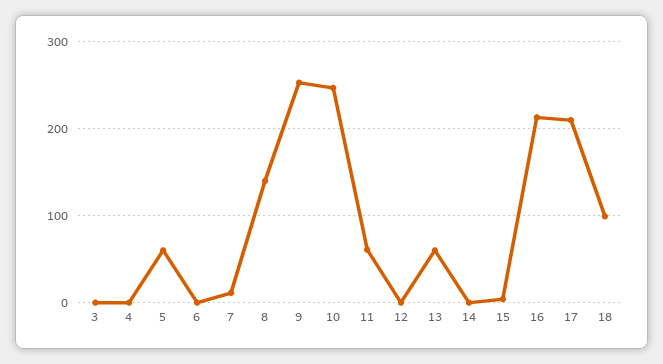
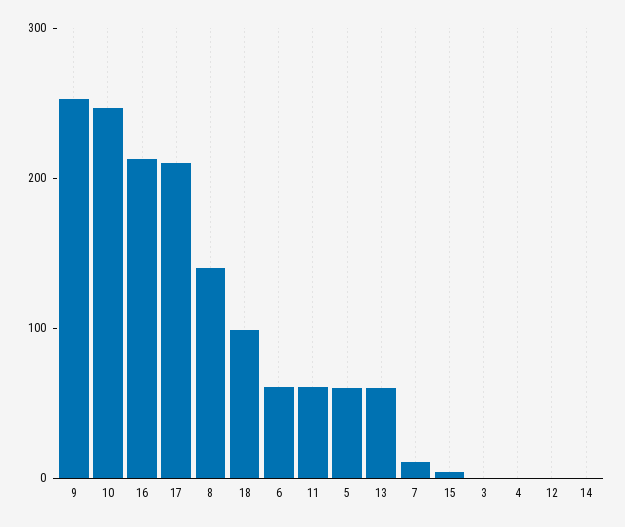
6: 0 -> 60

